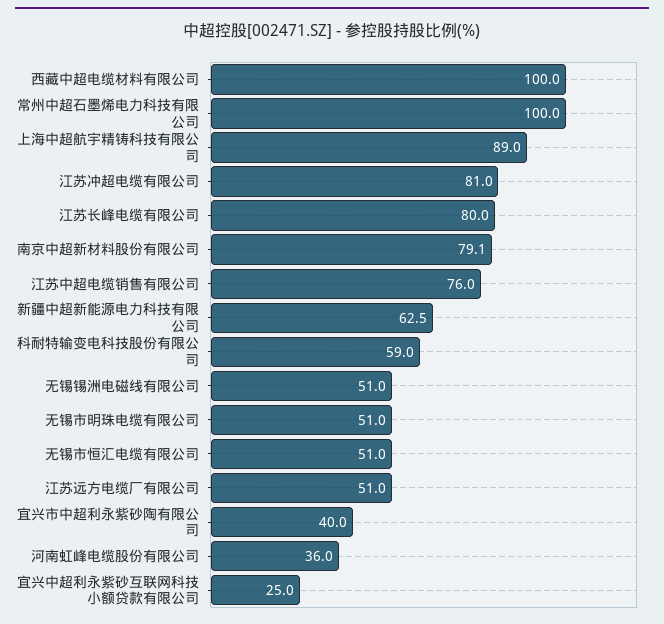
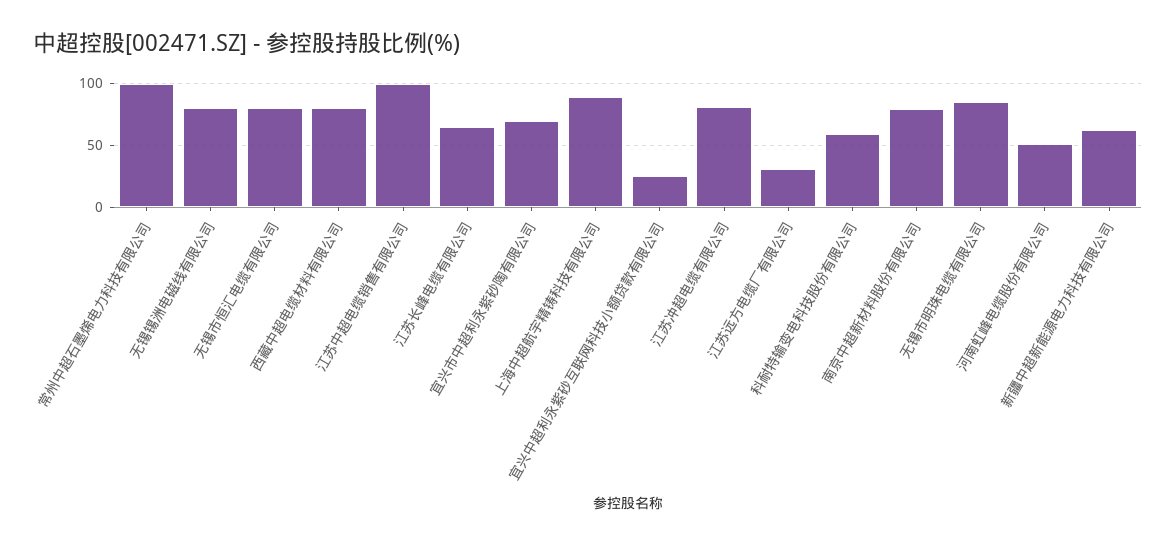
西藏中超电缆材料有限公司: 100 -> 80
江苏长峰电缆有限公司: 80 -> 65
江苏中超电缆销售有限公司: 76 -> 100
无锡锡洲电磁线有限公司: 51 -> 80
无锡市明珠电缆有限公司: 51 -> 85
无锡市恒汇电缆有限公司: 51 -> 80
江苏远方电缆厂有限公司: 51 -> 30
宜兴市中超利永紫砂陶有限公司: 40 -> 70
河南虹峰电缆股份有限公司: 36 -> 50

